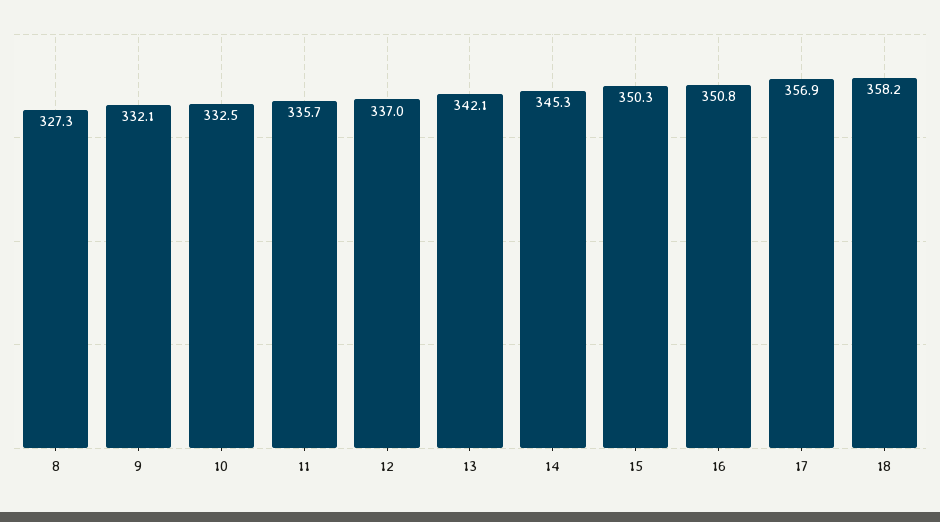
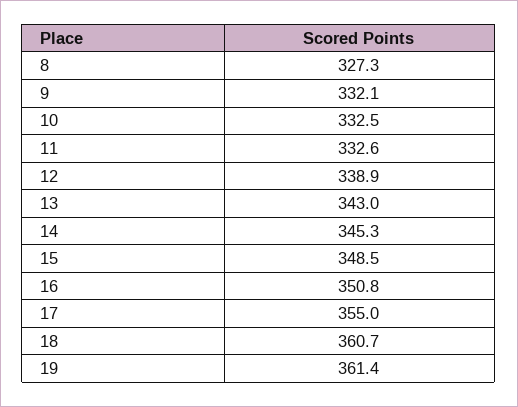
11: 335.7 -> 332.6
12: 337 -> 338.9
13: 342.1 -> 343
15: 350.3 -> 348.5
17: 356.9 -> 355
18: 358.2 -> 360.7
19: none -> 361.4

